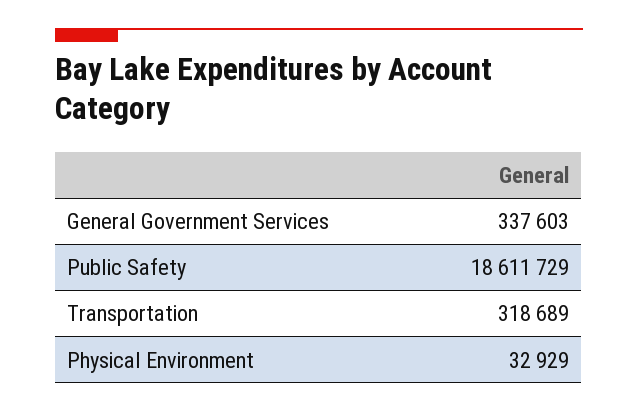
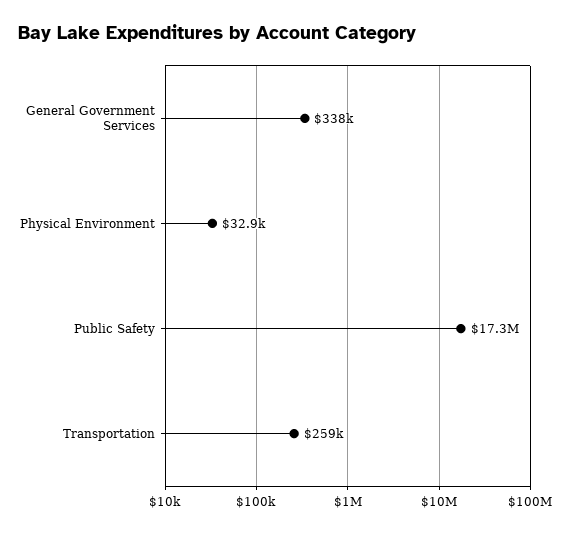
Public Safety: 18611729 -> 17300000
Transportation: 318689 -> 259000

